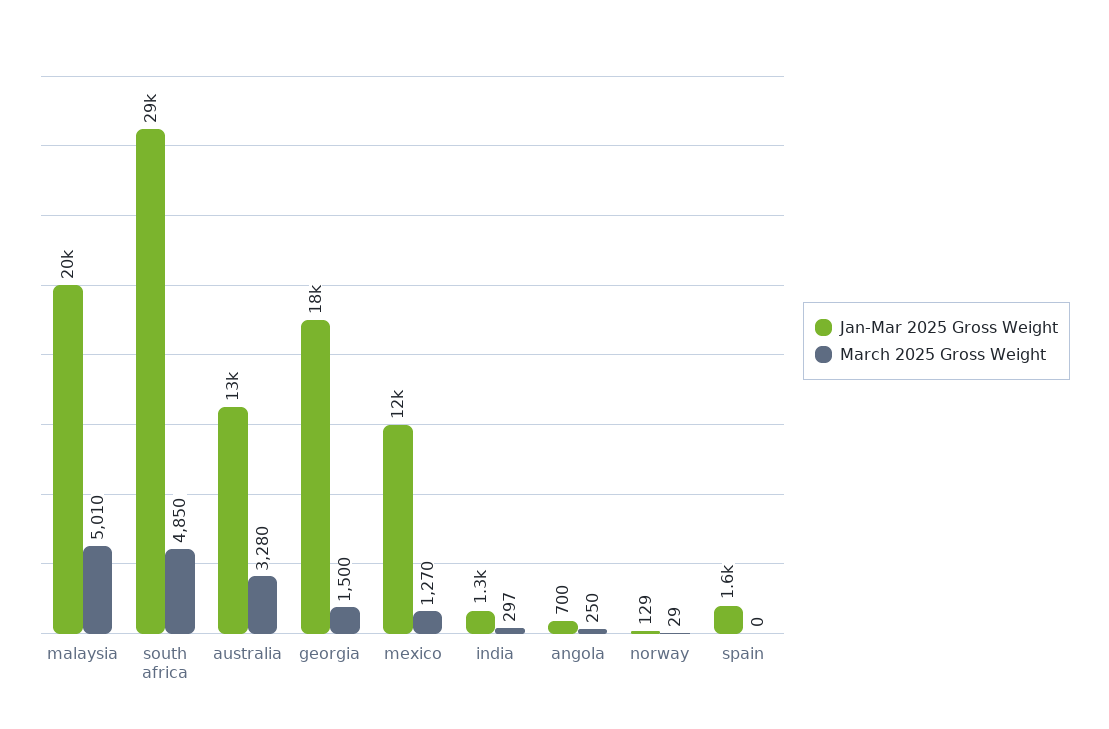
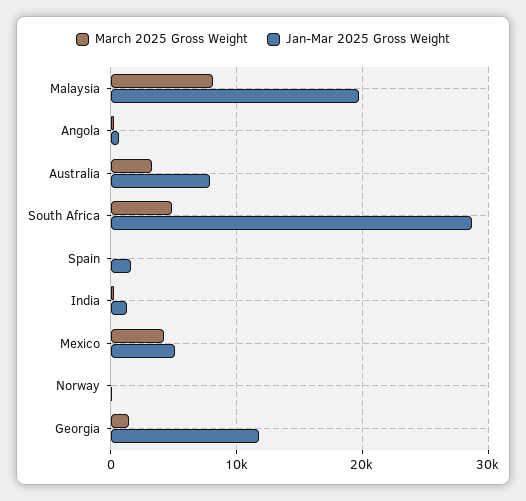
March 2025 Gross Weight, malaysia: 5010 -> 8000
Jan-Mar 2025 Gross Weight, australia: 13000 -> 8000
Jan-Mar 2025 Gross Weight, georgia: 18000 -> 12000
Jan-Mar 2025 Gross Weight, mexico: 12000 -> 5000
March 2025 Gross Weight, mexico: 1270 -> 4000

